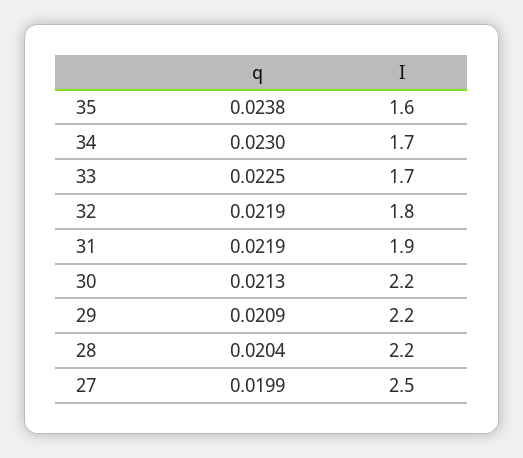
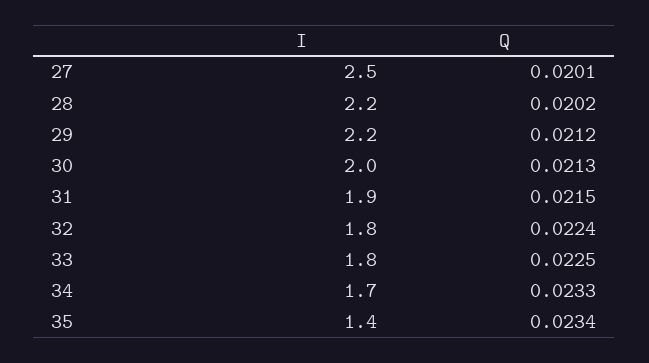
q, 35: 0.0238 -> 0.0234
I, 35: 1.6 -> 1.4
q, 34: 0.023 -> 0.0233
I, 33: 1.7 -> 1.8
q, 32: 0.0219 -> 0.0224
q, 31: 0.0219 -> 0.0215
I, 30: 2.2 -> 2
q, 29: 0.0209 -> 0.0212
q, 28: 0.0204 -> 0.0202
q, 27: 0.0199 -> 0.0201

